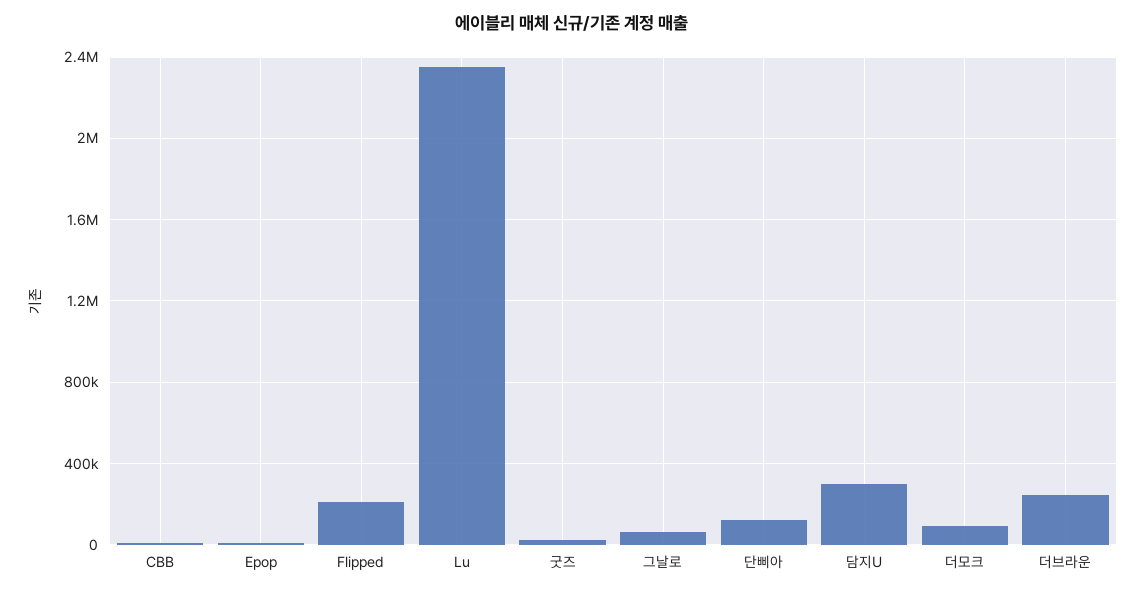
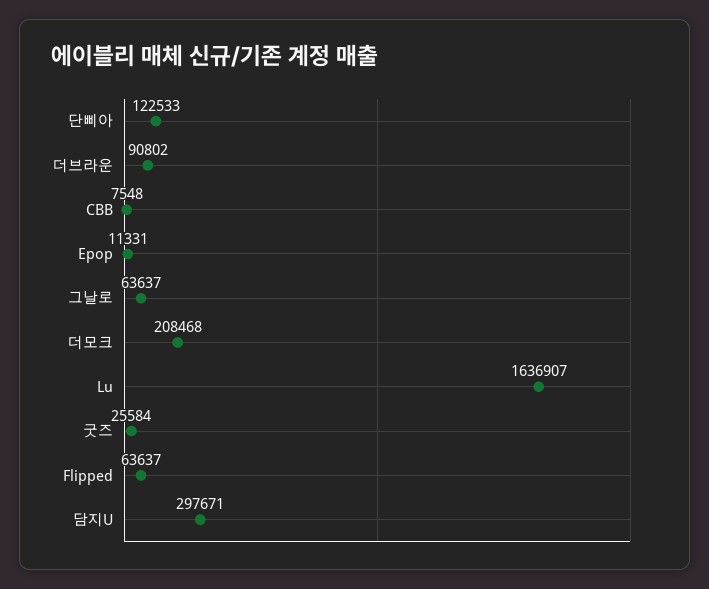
Flipped: 200000 -> 63637
Lu: 2350000 -> 1636907
더모크: 100000 -> 208468
더브라운: 250000 -> 90802

